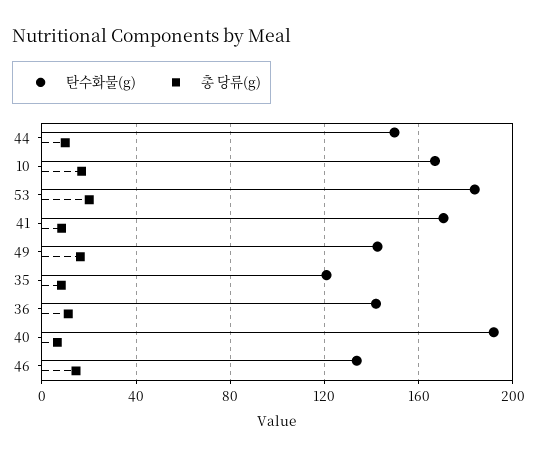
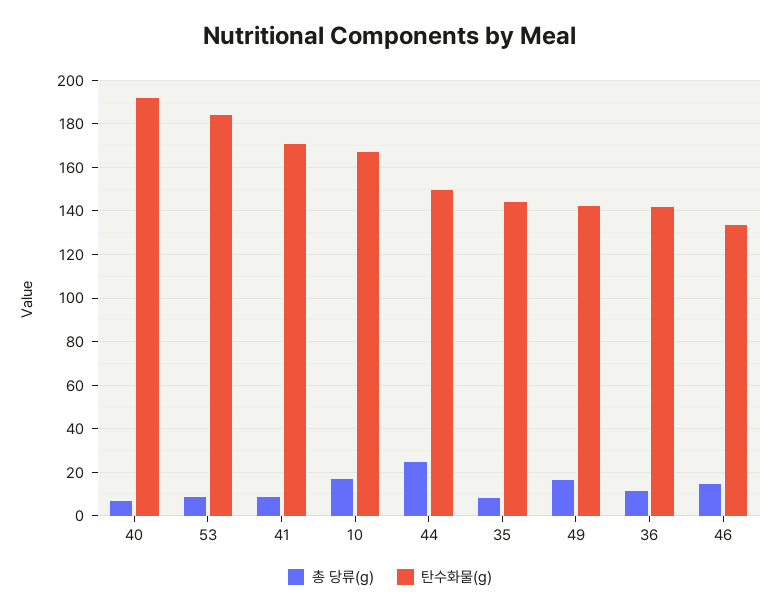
총 당류(g), 44: 10 -> 25
총 당류(g), 53: 20 -> 10
탄수화물(g), 35: 120 -> 145

